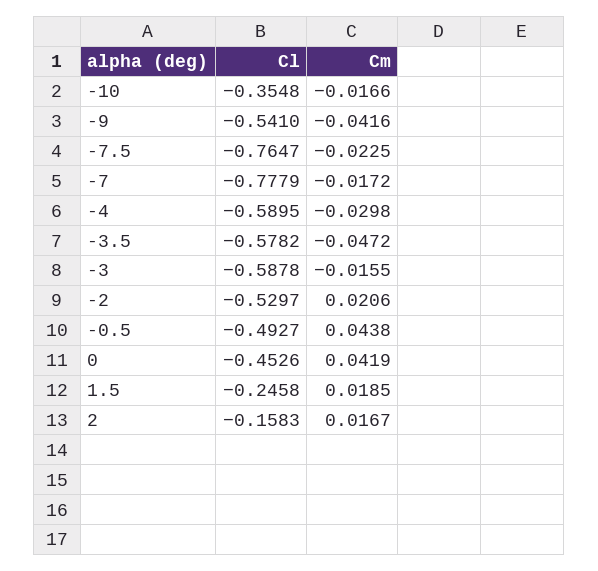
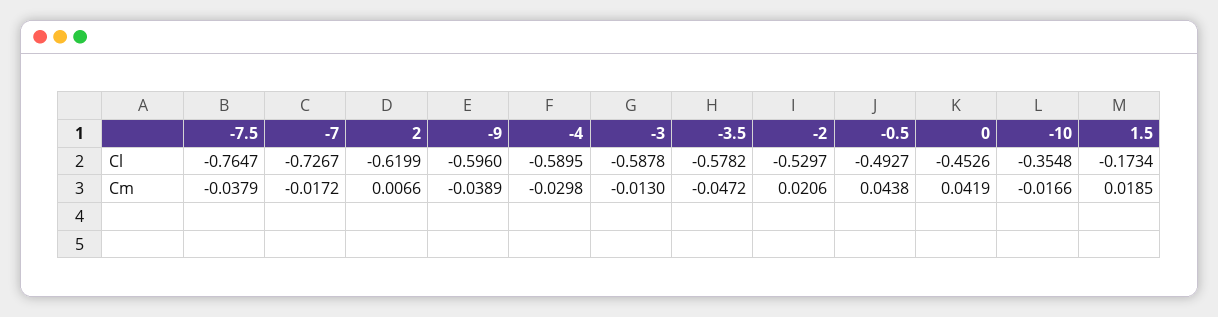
Cl, -9: -0.541 -> -0.596
Cm, -9: -0.0416 -> -0.0389
Cm, -7.5: -0.0225 -> -0.0379
Cl, -7: -0.7779 -> -0.7267
Cm, -3: -0.0155 -> -0.013
Cl, 1.5: -0.2458 -> -0.1734
Cl, 2: -0.1583 -> -0.6199
Cm, 2: 0.0167 -> 0.0066

